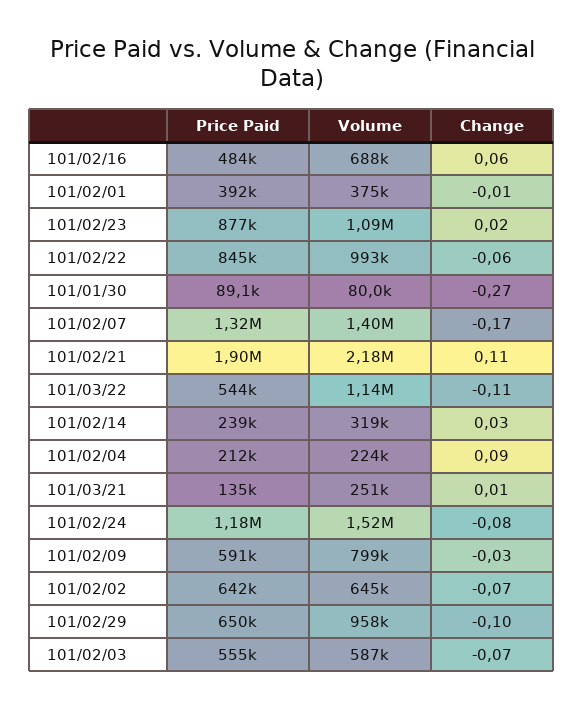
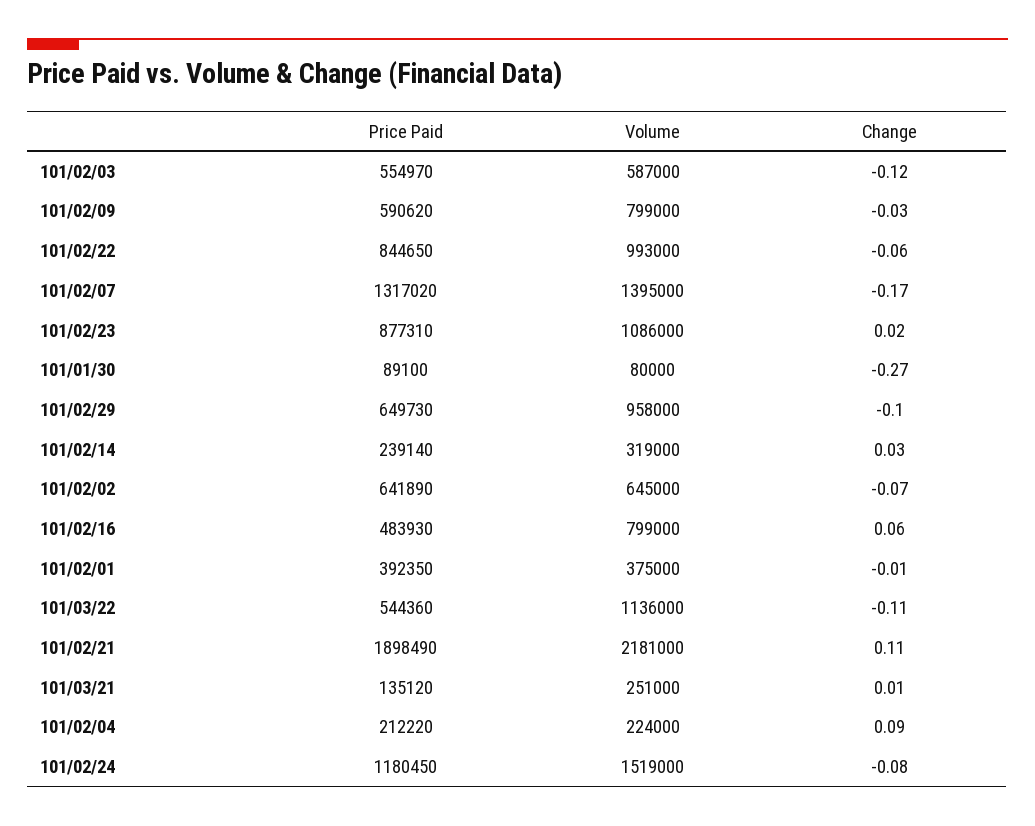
Volume, 101/02/16: 688000 -> 799000
Change, 101/02/03: -0.07 -> -0.12

